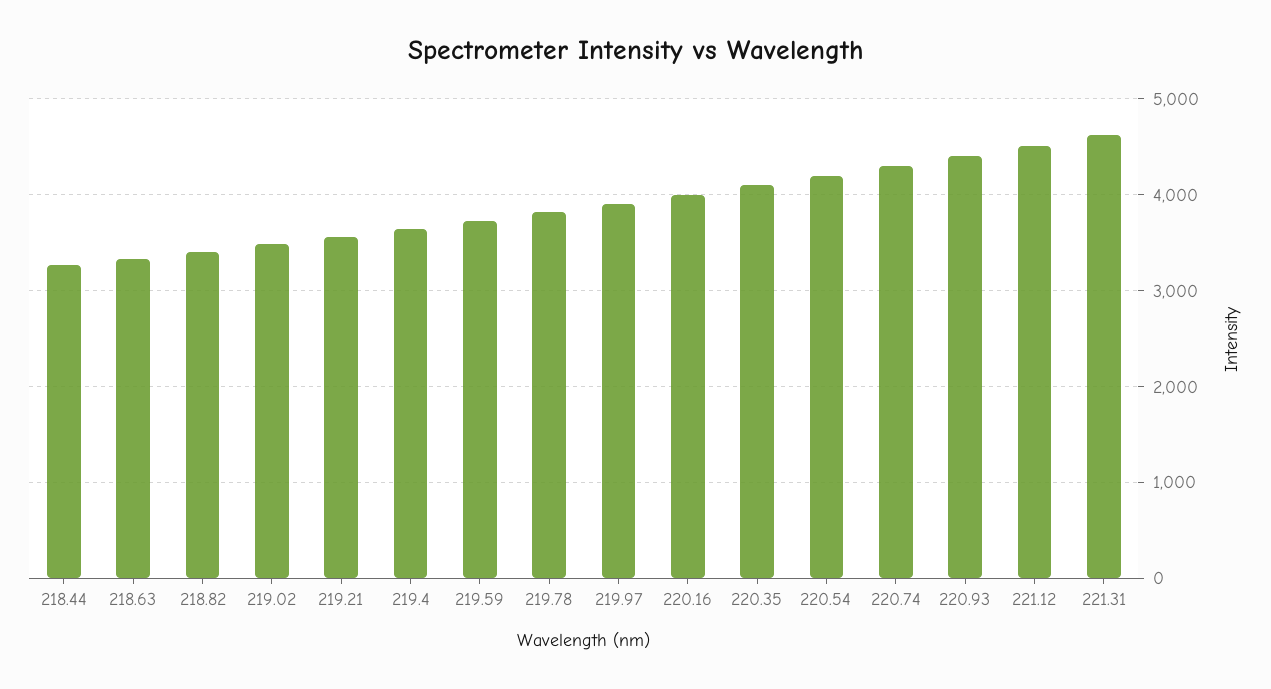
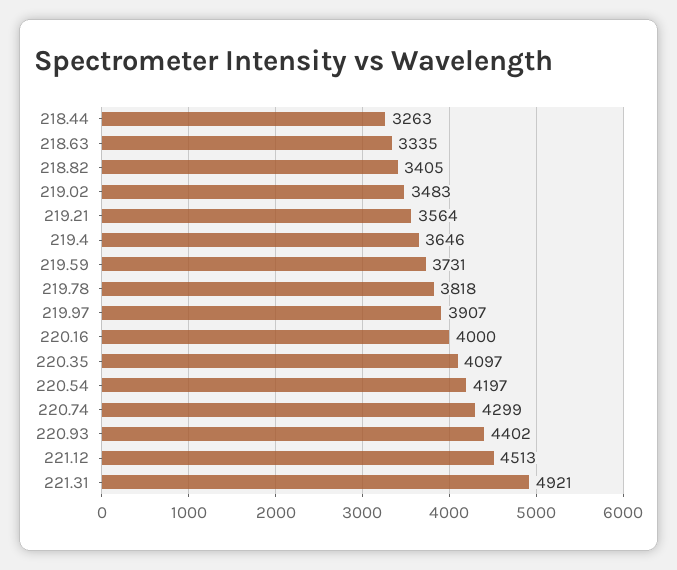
221.31: 4600 -> 4921

